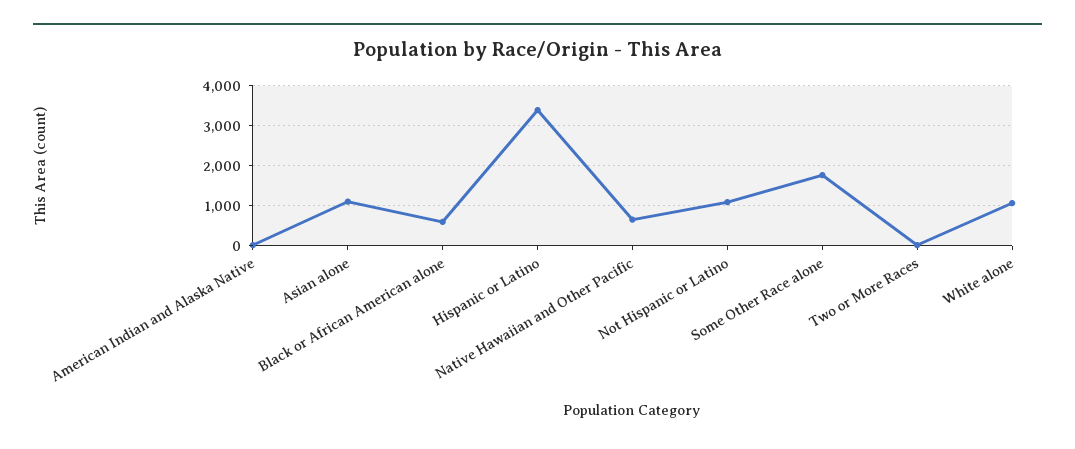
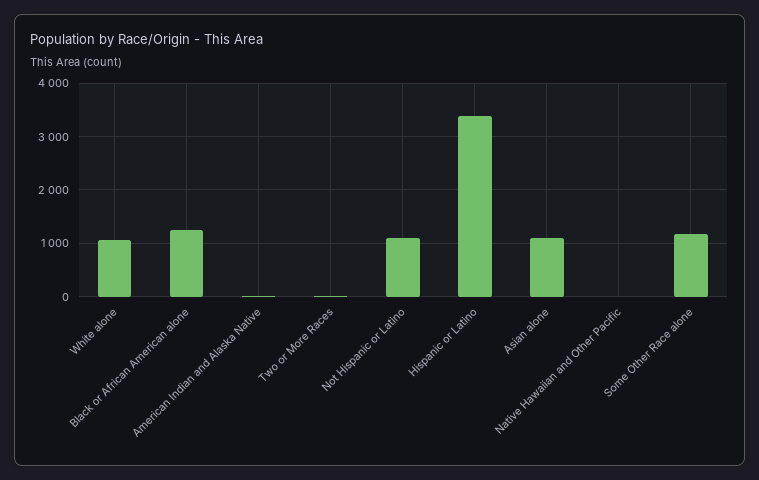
Black or African American alone: 600 -> 1200
Native Hawaiian and Other Pacific: 600 -> 0
Some Other Race alone: 1800 -> 1200

